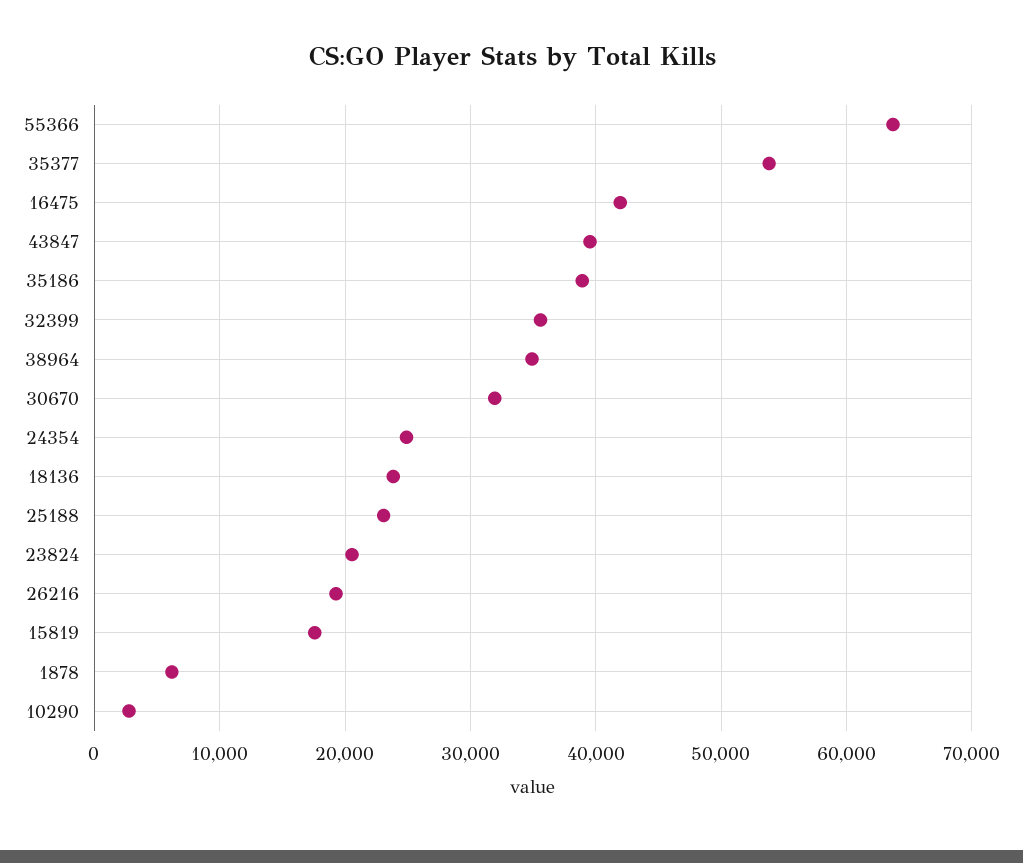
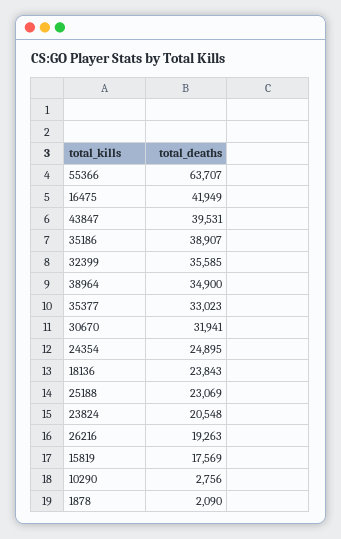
35377: 54000 -> 33023
1878: 6000 -> 2090

